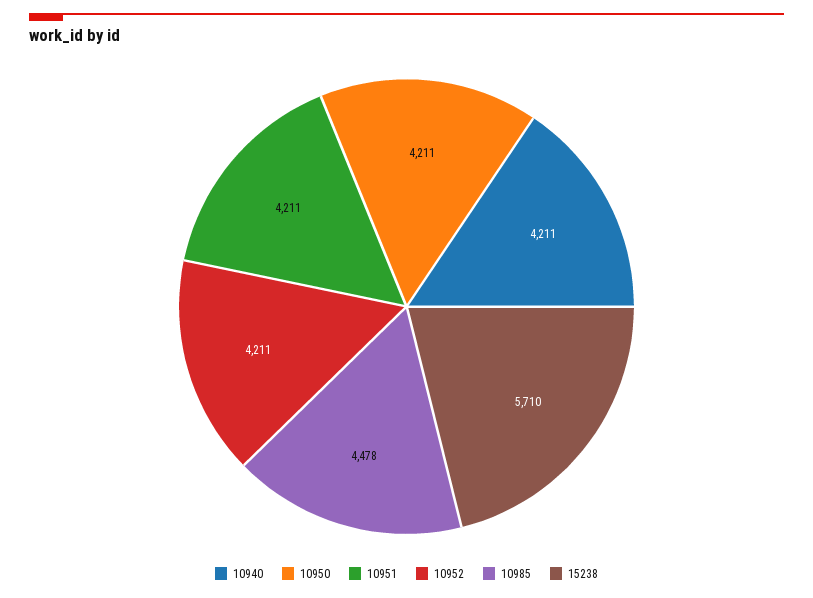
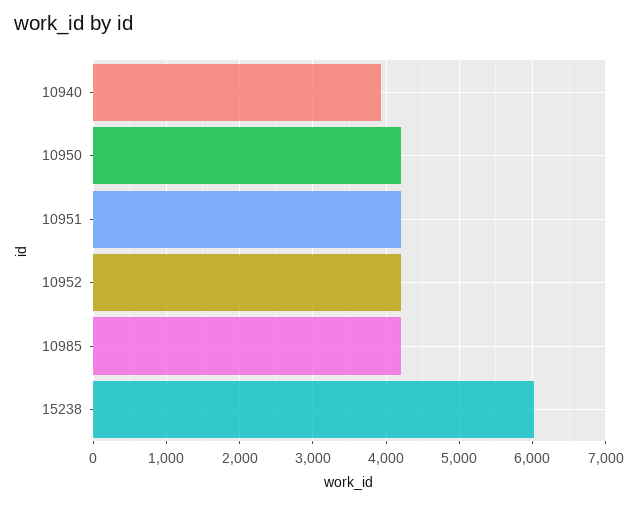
10940: 4211 -> 3900
10985: 4478 -> 4200
15238: 5710 -> 6000

